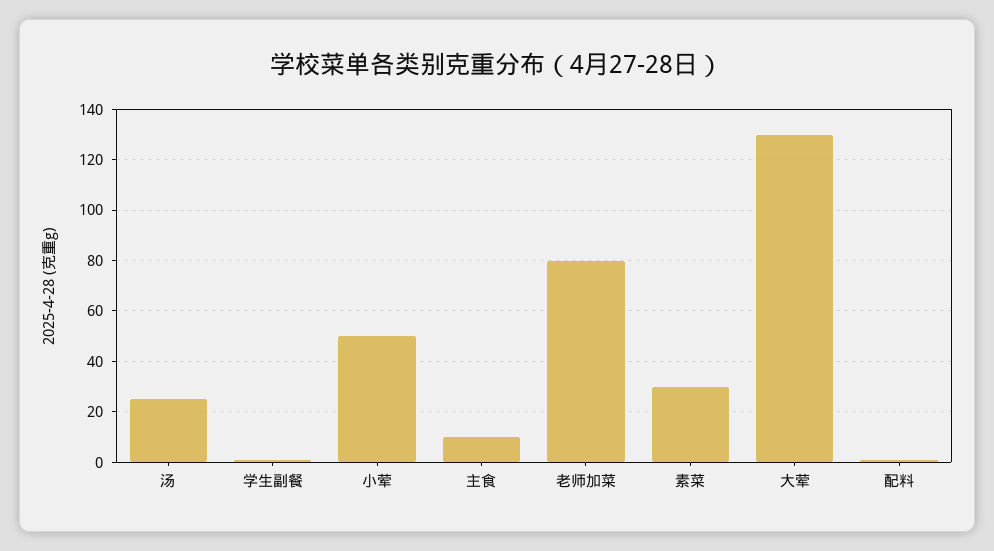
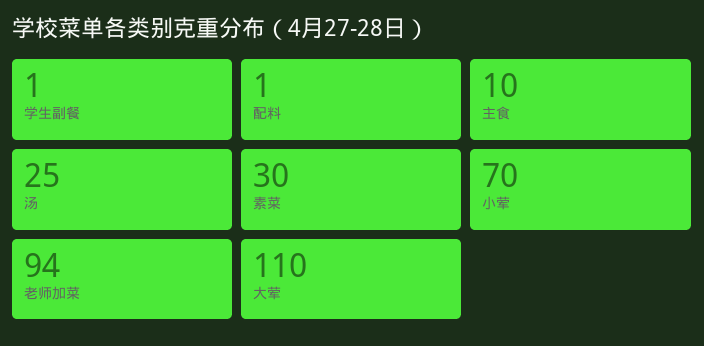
小荤: 50 -> 70
老师加菜: 80 -> 94
大荤: 130 -> 110

